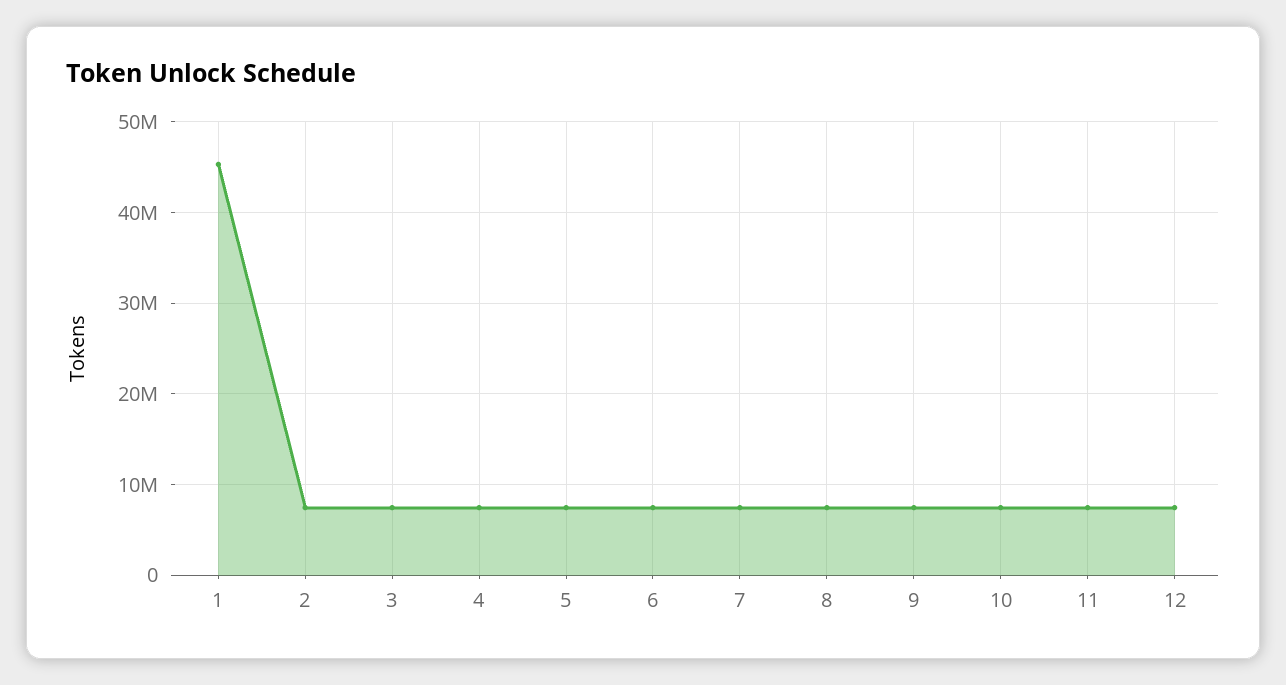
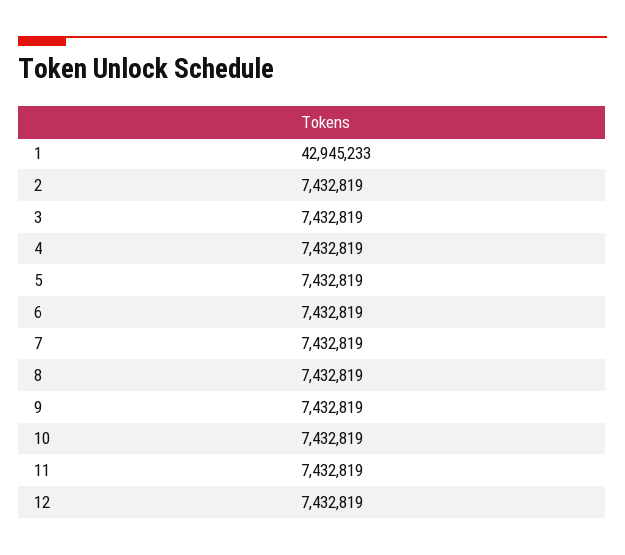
1: 45000000 -> 42945233

